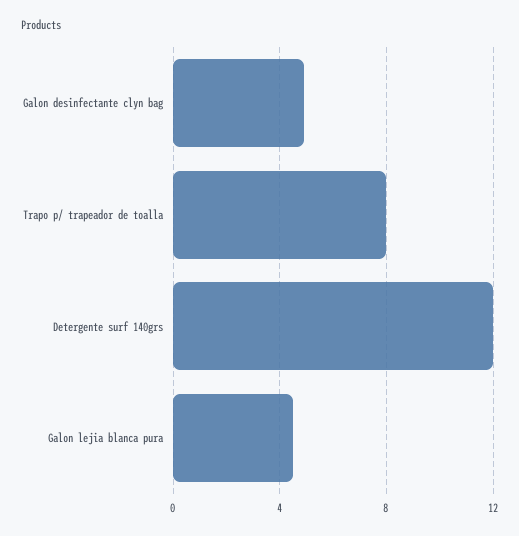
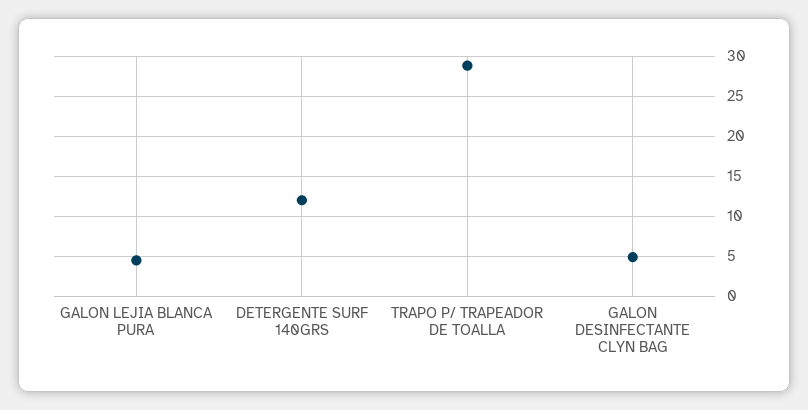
Trapo p/ trapeador de toalla: 8 -> 29

